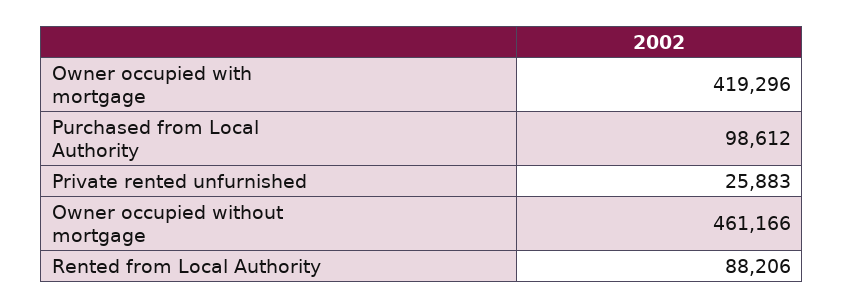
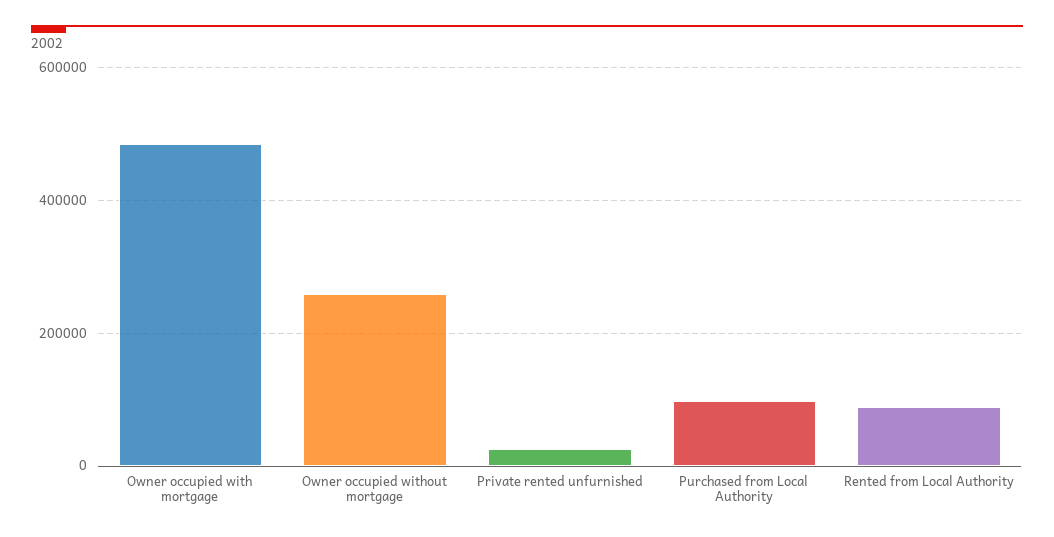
Owner occupied with mortgage: 419296 -> 480000
Owner occupied without mortgage: 461166 -> 260000

